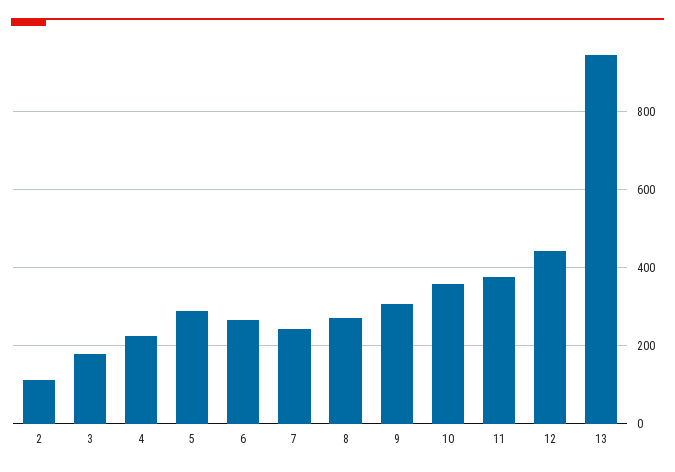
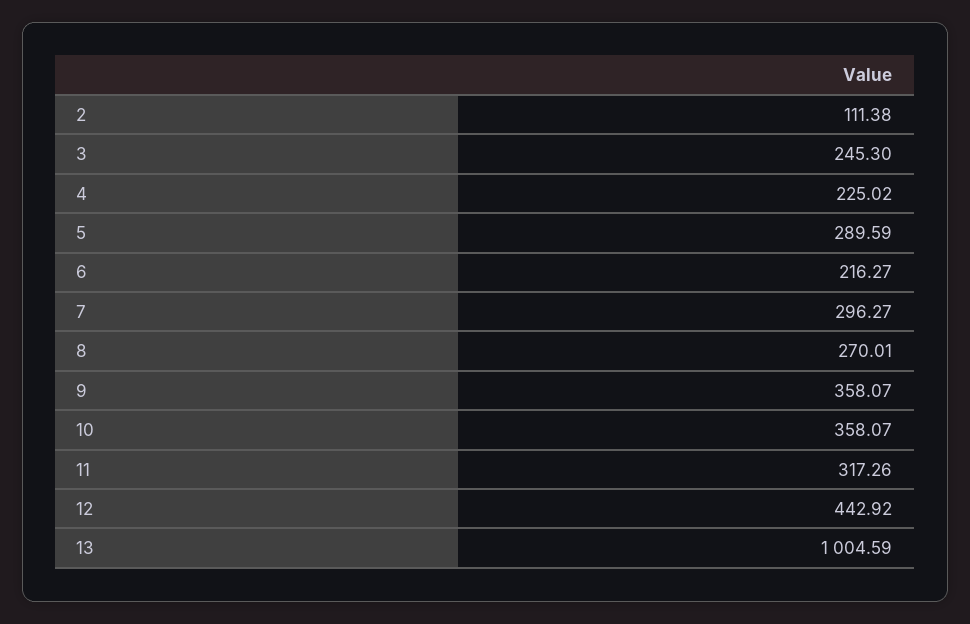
3: 180 -> 245.3
6: 260 -> 216.27
7: 240 -> 296.27
9: 300 -> 358.07
11: 380 -> 317.26
13: 940 -> 1004.59

